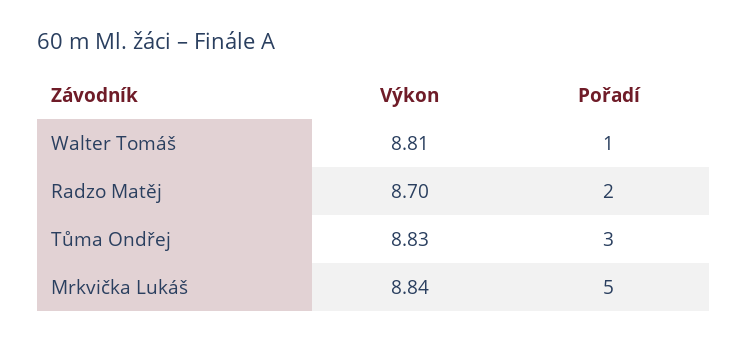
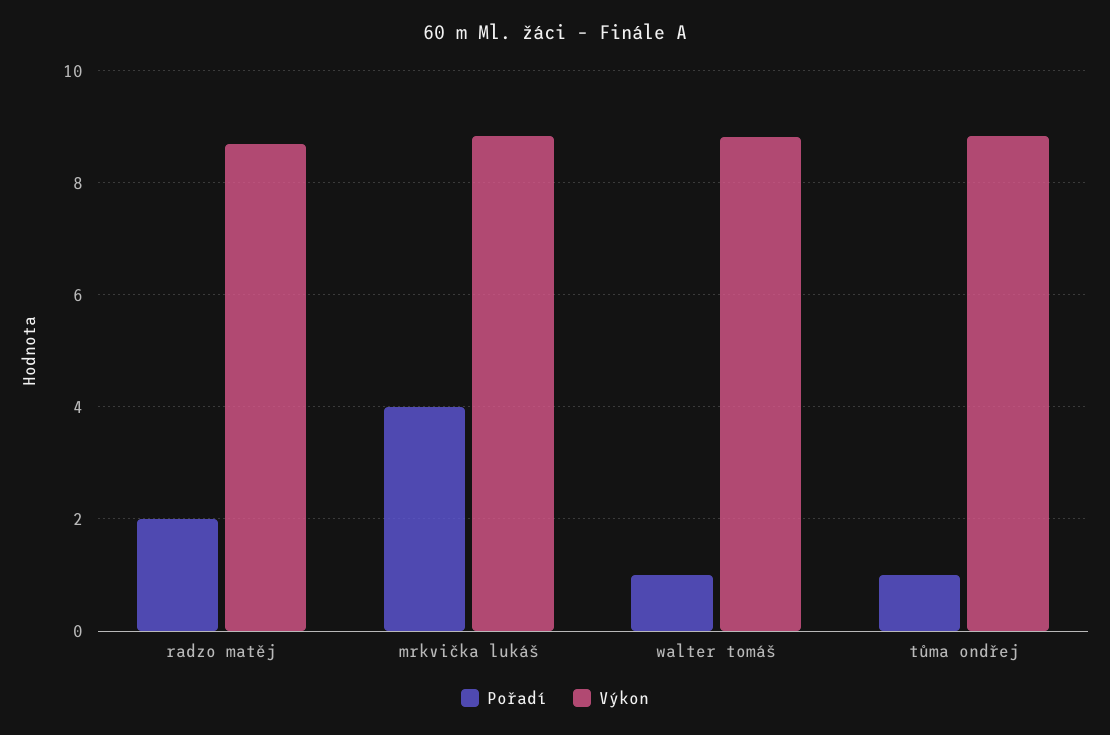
Pořadí, Tůma Ondřej: 3 -> 1
Pořadí, Mrkvička Lukáš: 5 -> 4

